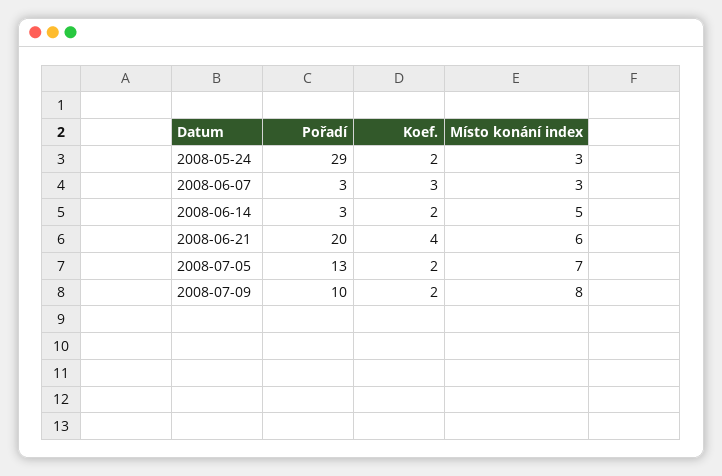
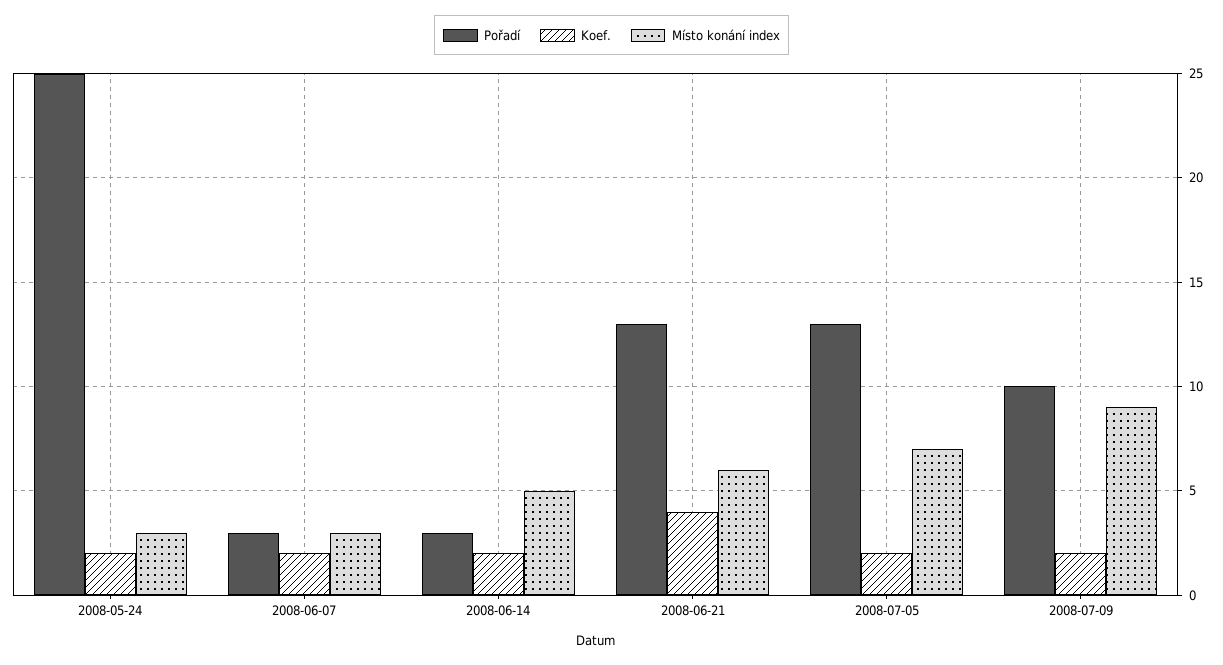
Pořadí, 2008-05-24: 29 -> 25
Koef., 2008-06-07: 3 -> 2
Pořadí, 2008-06-21: 20 -> 13
Místo konání index, 2008-07-09: 8 -> 9

